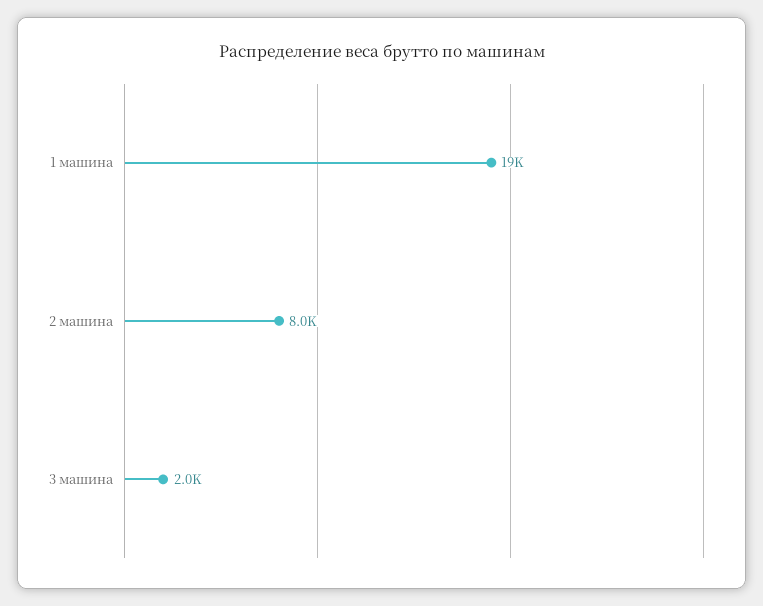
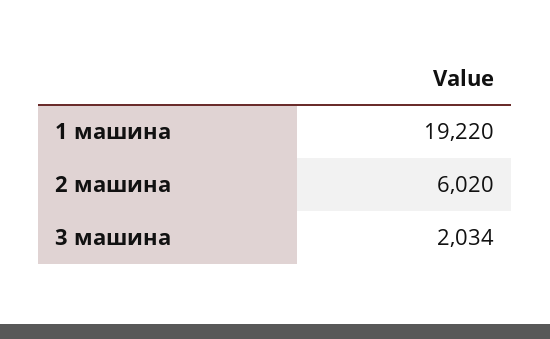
2 машина: 8000 -> 6020

